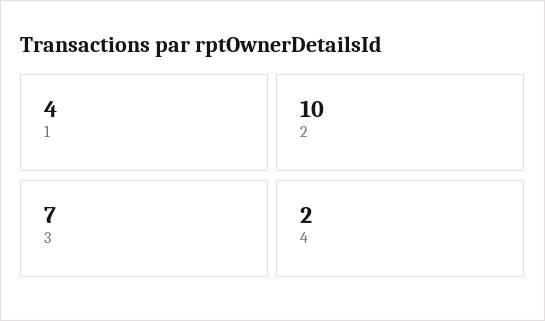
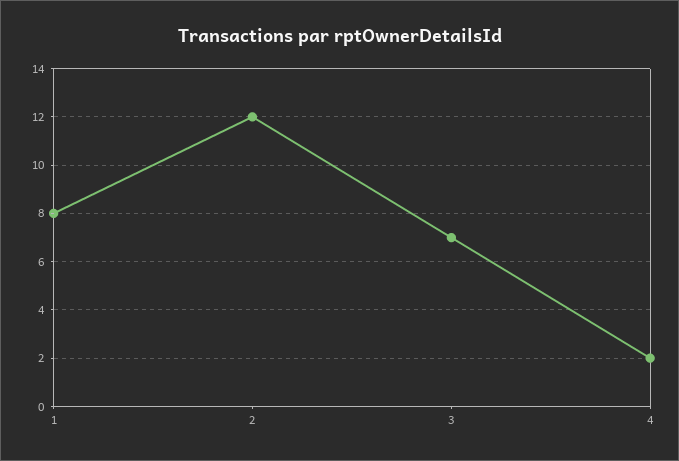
1: 4 -> 8
2: 10 -> 12

